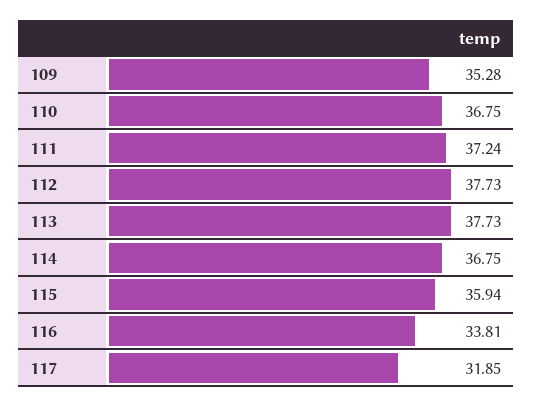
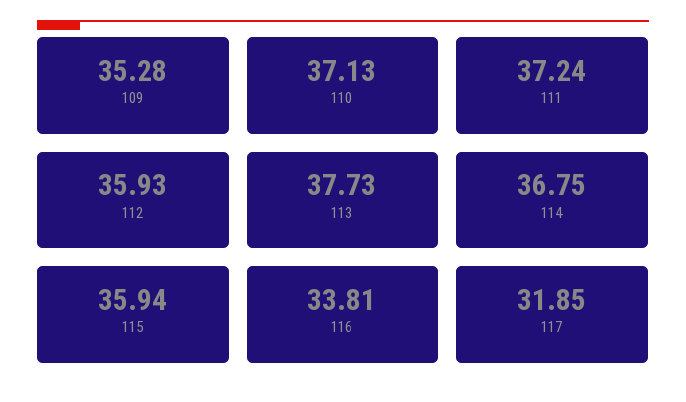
110: 36.75 -> 37.13
112: 37.73 -> 35.93

